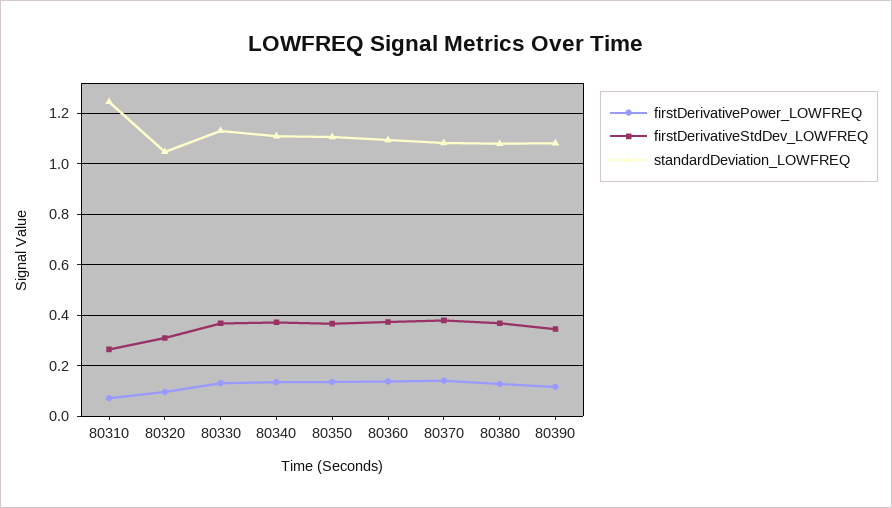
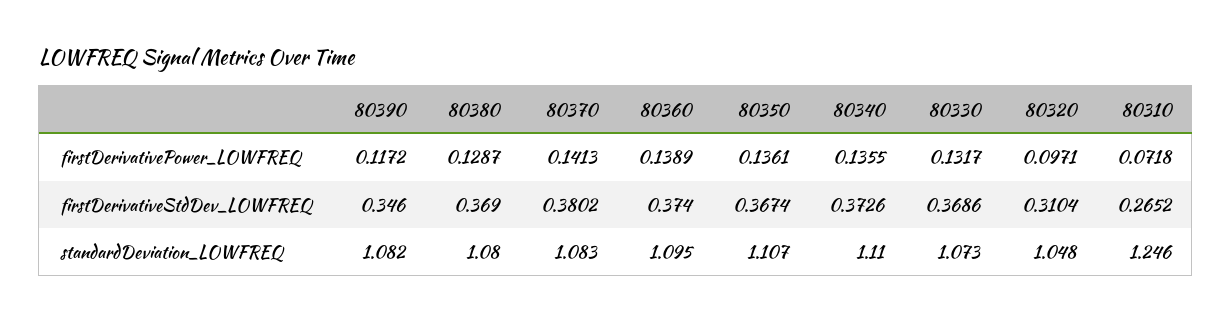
standardDeviation_LOWFREQ, 80330: 1.125 -> 1.073

